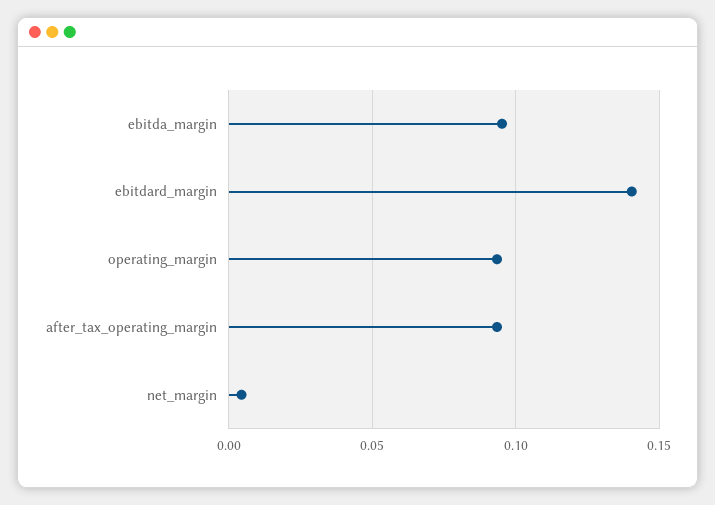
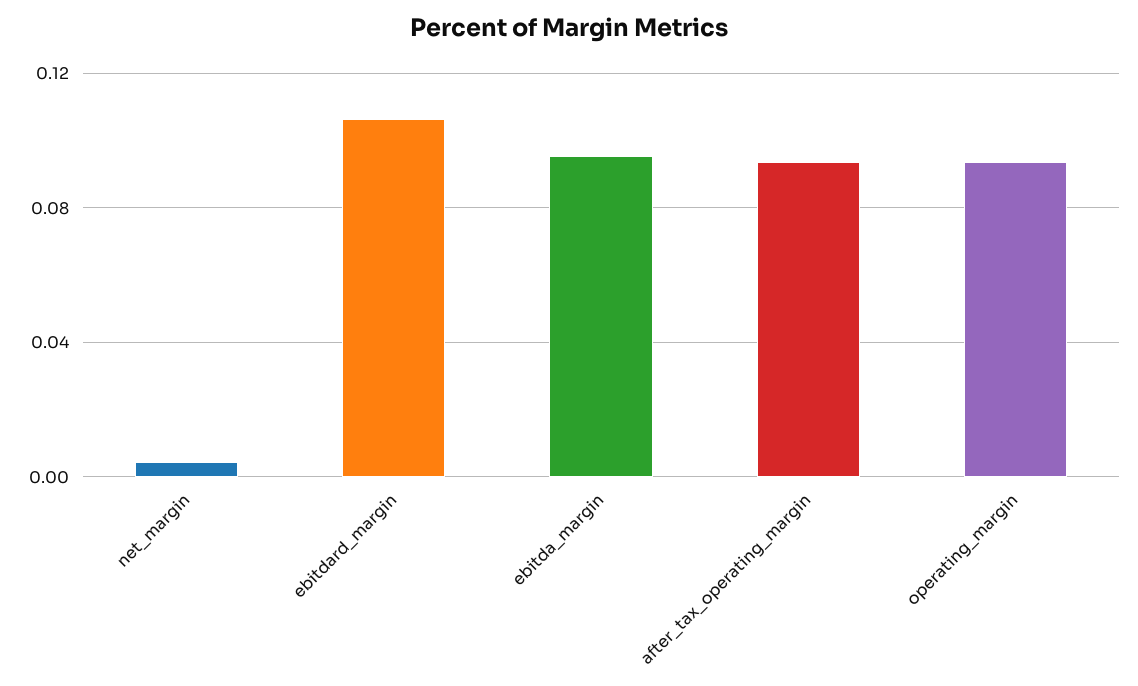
ebitdard_margin: 0.14 -> 0.105

